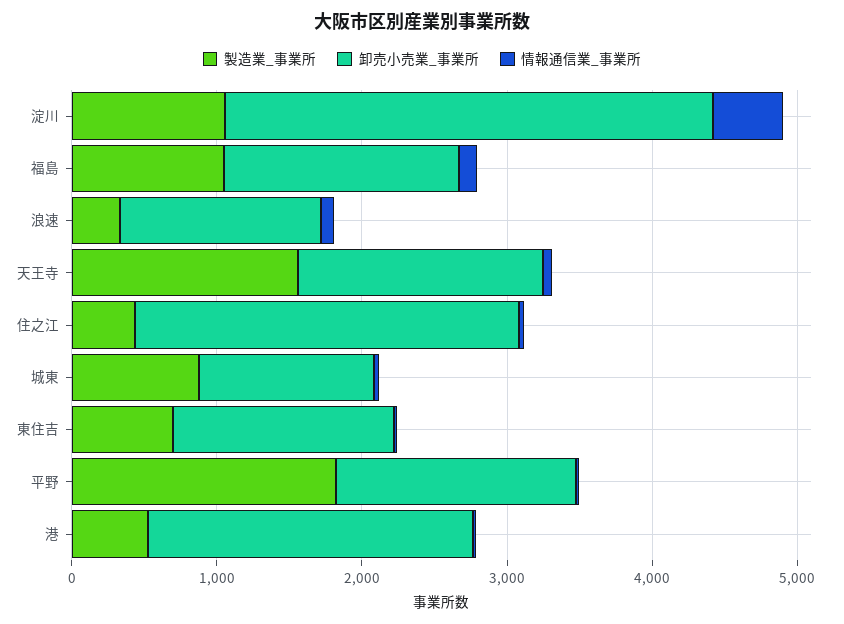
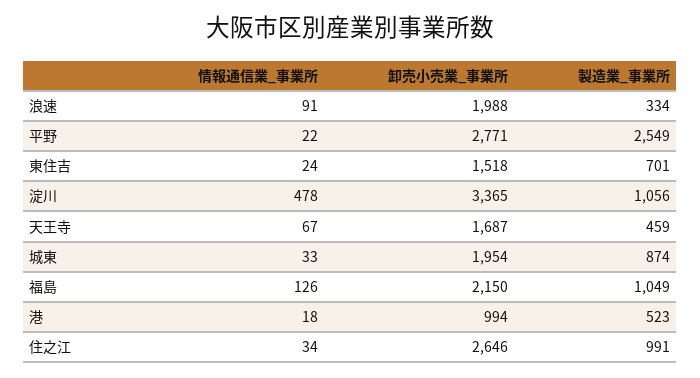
卸売小売業_事業所, 福島: 1600 -> 2150
卸売小売業_事業所, 浪速: 1400 -> 1988
製造業_事業所, 天王寺: 1600 -> 459
製造業_事業所, 住之江: 400 -> 991
卸売小売業_事業所, 城東: 1200 -> 1954
製造業_事業所, 平野: 1800 -> 2549
卸売小売業_事業所, 平野: 1600 -> 2771
卸売小売業_事業所, 港: 2200 -> 994

